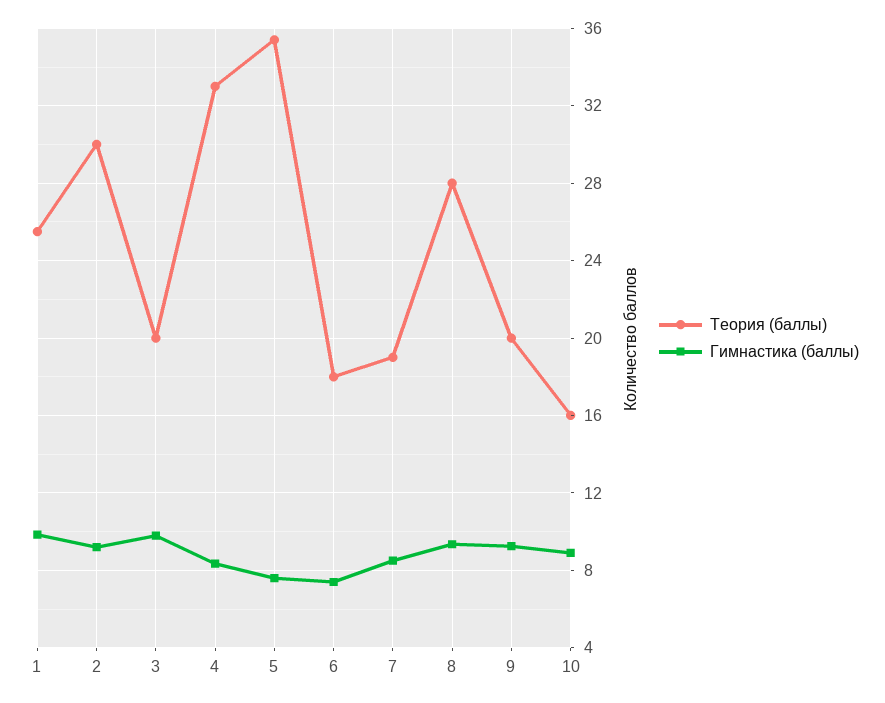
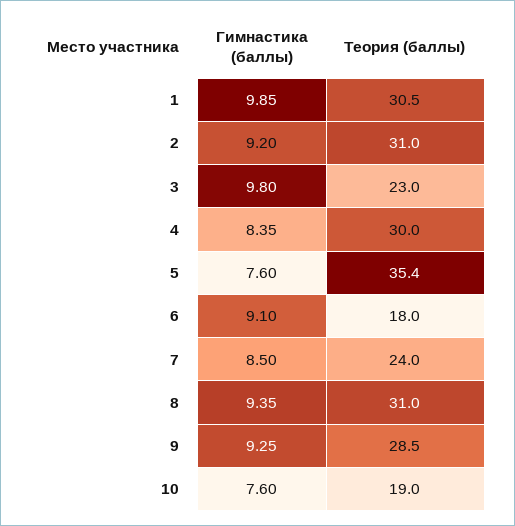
Теория (баллы), 1: 25.5 -> 30.5
Теория (баллы), 2: 30 -> 31
Теория (баллы), 3: 20 -> 23
Теория (баллы), 4: 33 -> 30
Гимнастика (баллы), 6: 7.5 -> 9.1
Теория (баллы), 7: 19 -> 24
Теория (баллы), 8: 28 -> 31
Теория (баллы), 9: 20 -> 28.5
Теория (баллы), 10: 16 -> 19
Гимнастика (баллы), 10: 9 -> 7.6

